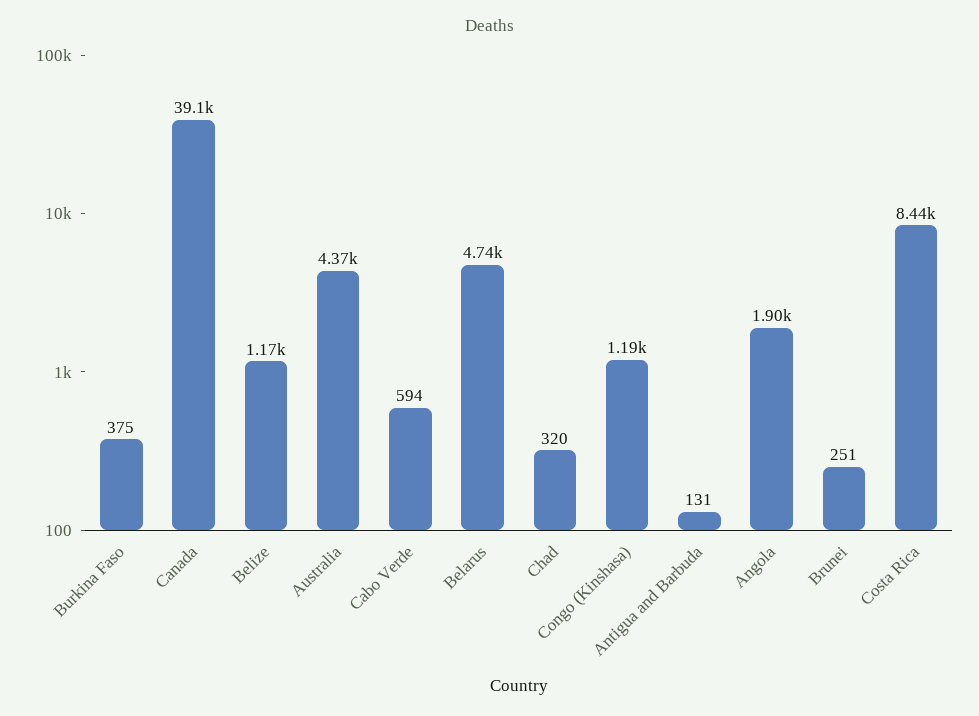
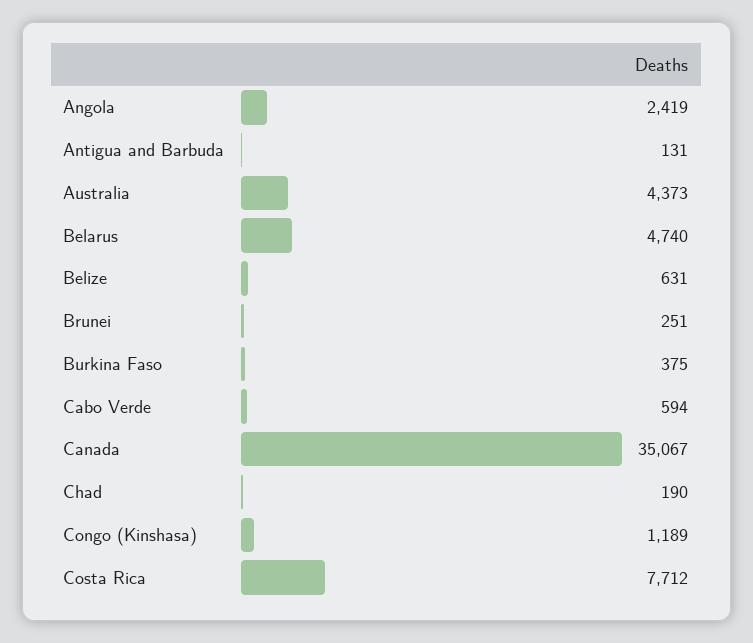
Canada: 39100 -> 35067
Belize: 1170 -> 631
Chad: 320 -> 190
Angola: 1900 -> 2419
Costa Rica: 8440 -> 7712

